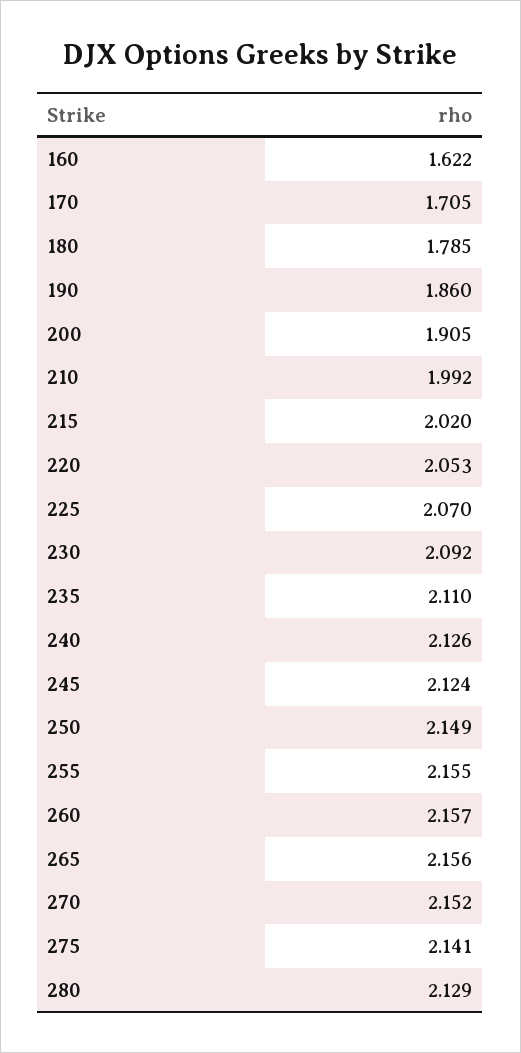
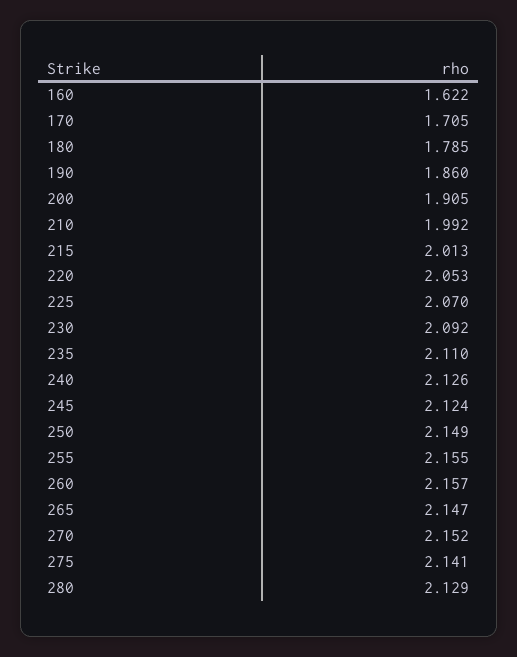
215: 2.02 -> 2.013
265: 2.156 -> 2.147

